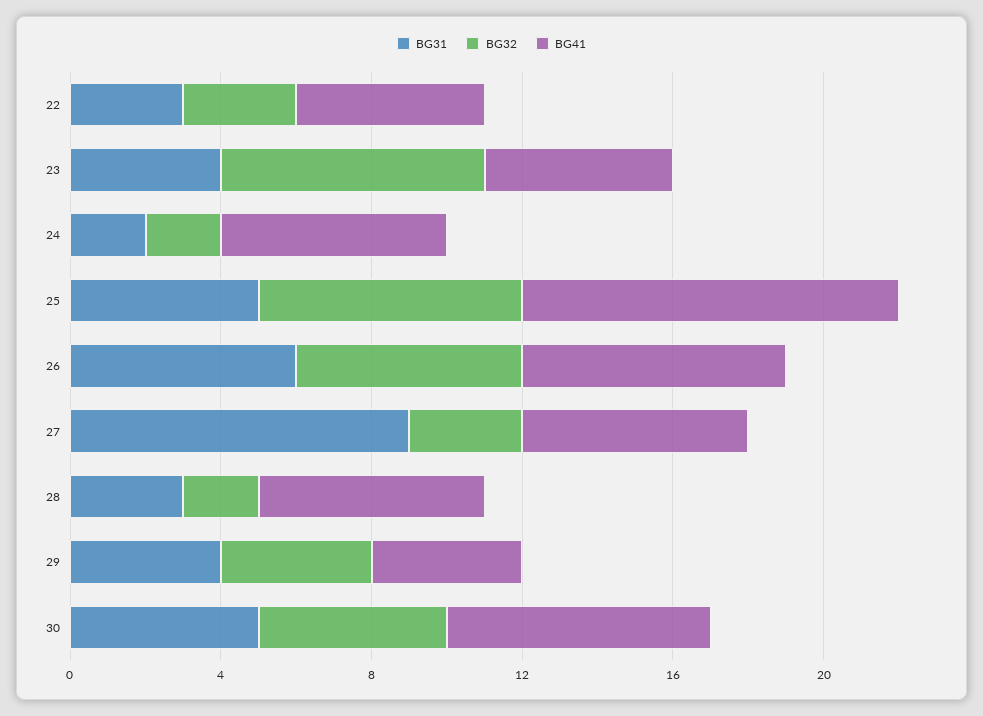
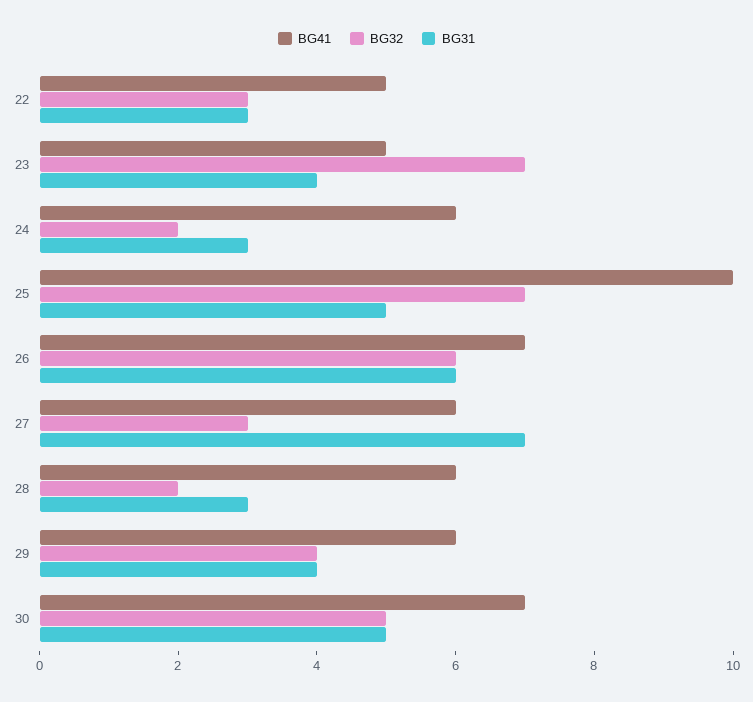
BG31, 24: 2 -> 3
BG31, 27: 9 -> 7
BG41, 29: 4 -> 6

